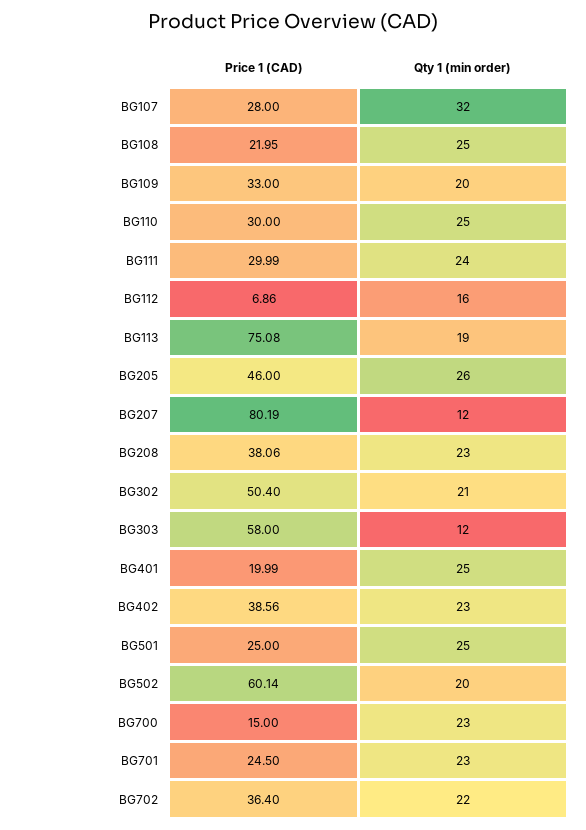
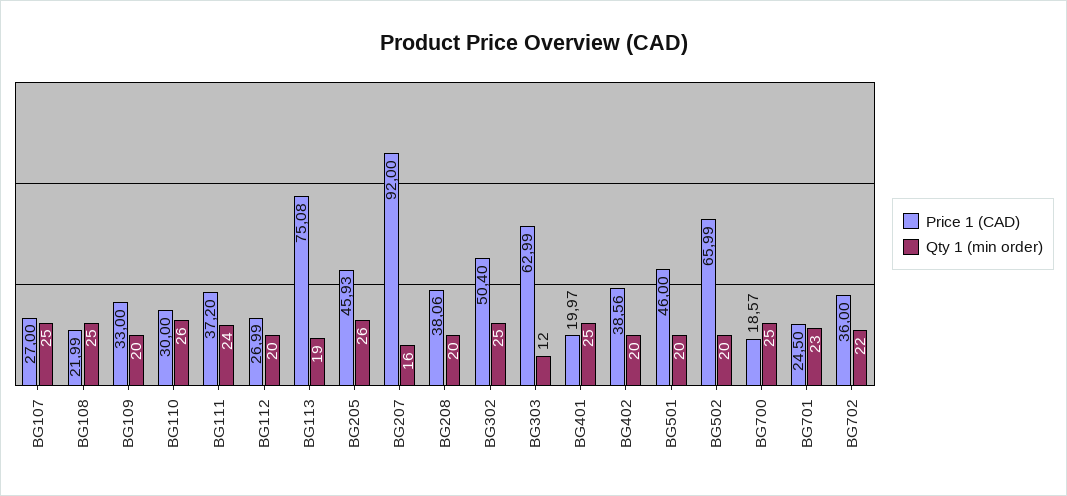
Price 1 (CAD), BG107: 28 -> 27
Qty 1 (min order), BG107: 32 -> 25
Price 1 (CAD), BG108: 21.95 -> 21.99
Qty 1 (min order), BG110: 25 -> 26
Price 1 (CAD), BG111: 29.99 -> 37.2
Price 1 (CAD), BG112: 6.86 -> 26.99
Qty 1 (min order), BG112: 16 -> 20
Price 1 (CAD), BG205: 46 -> 45.93
Price 1 (CAD), BG207: 80.19 -> 92
Qty 1 (min order), BG207: 12 -> 16
Qty 1 (min order), BG208: 23 -> 20
Qty 1 (min order), BG302: 21 -> 25
Price 1 (CAD), BG303: 58 -> 62.99
Price 1 (CAD), BG401: 19.99 -> 19.97
Qty 1 (min order), BG402: 23 -> 20
Price 1 (CAD), BG501: 25 -> 46
Qty 1 (min order), BG501: 25 -> 20
Price 1 (CAD), BG502: 60.14 -> 65.99
Price 1 (CAD), BG700: 15 -> 18.57
Qty 1 (min order), BG700: 23 -> 25
Price 1 (CAD), BG702: 36.4 -> 36

